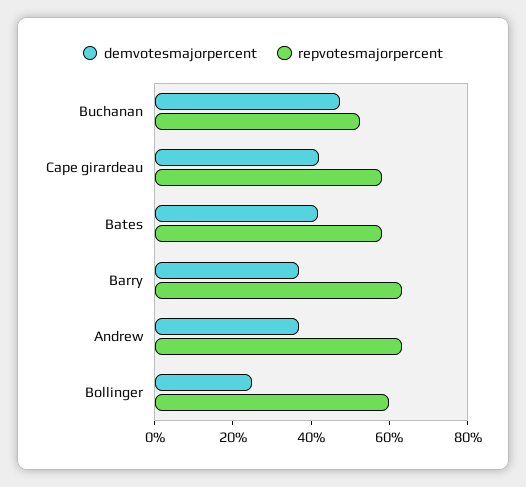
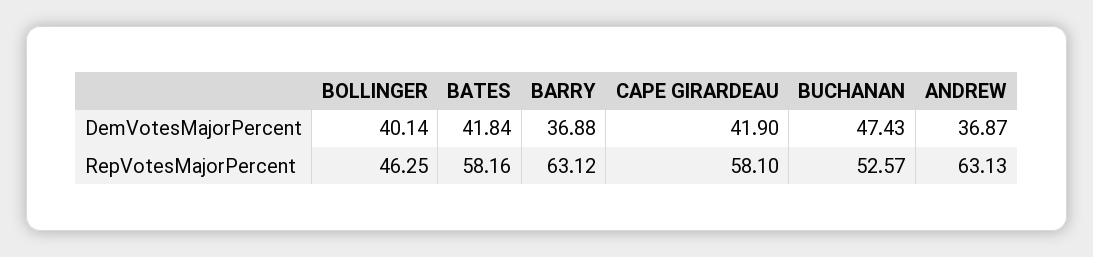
demvotesmajorpercent, Bollinger: 25 -> 40.14
repvotesmajorpercent, Bollinger: 60 -> 46.25

